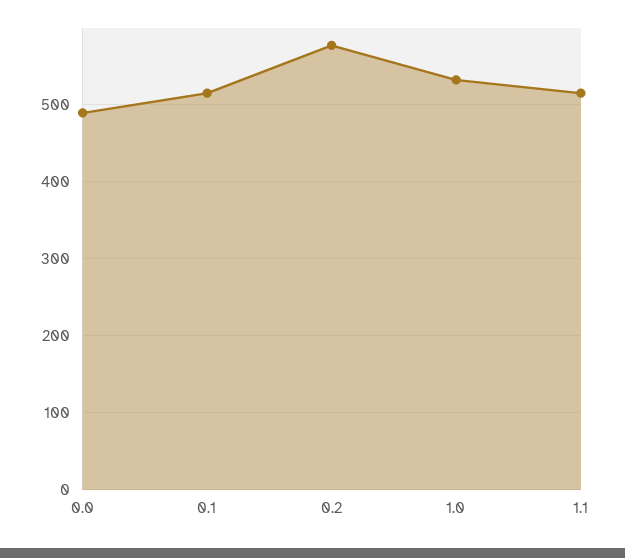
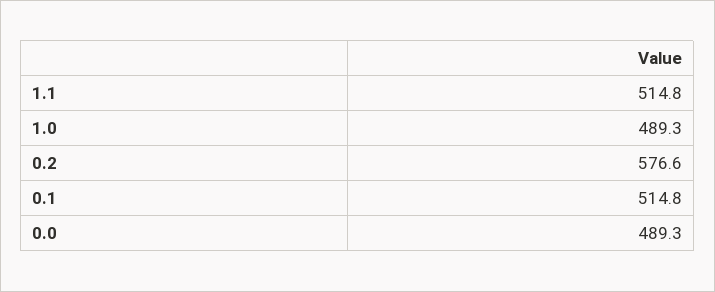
1.0: 530 -> 489.3

